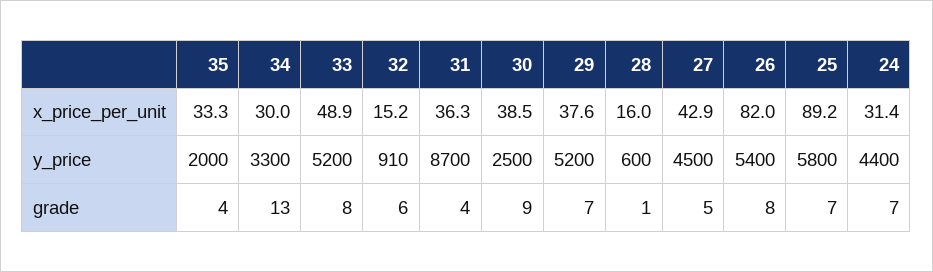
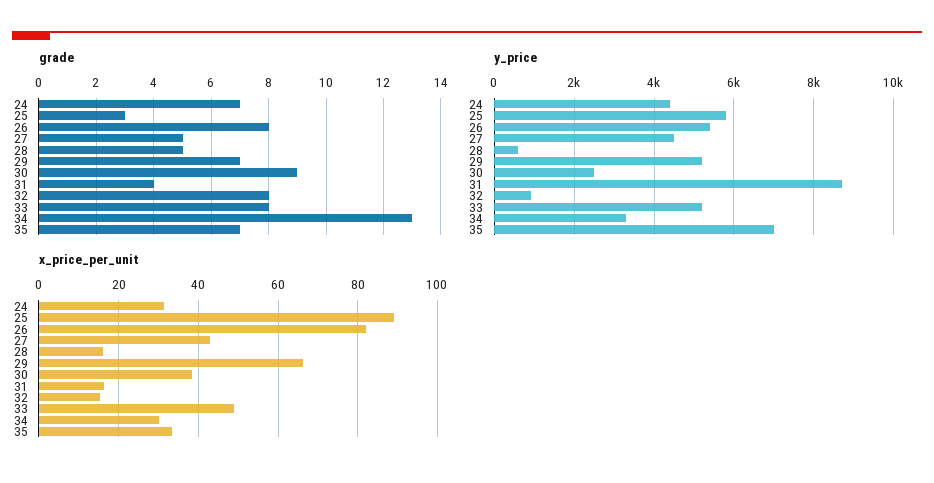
x_price_per_unit, 31: 36.3 -> 16
x_price_per_unit, 29: 37.6 -> 66
y_price, 35: 2000 -> 7000
grade, 35: 4 -> 7
grade, 32: 6 -> 8
grade, 28: 1 -> 5
grade, 25: 7 -> 3

